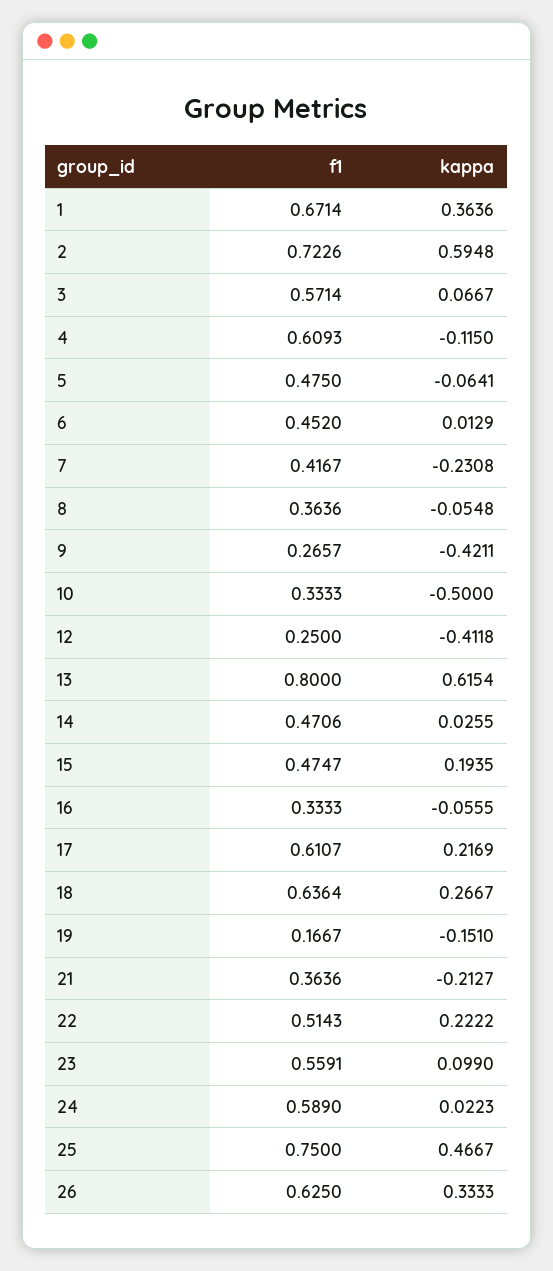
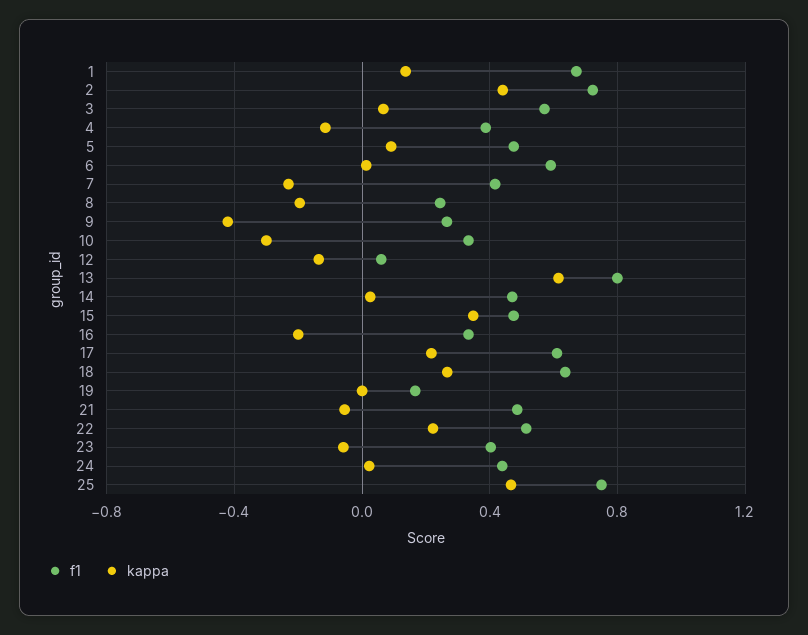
kappa, 1: 0.3636 -> 0.15
kappa, 2: 0.5948 -> 0.45
f1, 4: 0.6093 -> 0.4
kappa, 5: -0.0641 -> 0.1
f1, 6: 0.452 -> 0.6
f1, 8: 0.3636 -> 0.25
kappa, 8: -0.0548 -> -0.2
kappa, 10: -0.5 -> -0.3
f1, 12: 0.25 -> 0.05
kappa, 12: -0.4118 -> -0.15
kappa, 15: 0.1935 -> 0.35
kappa, 16: -0.0555 -> -0.2
kappa, 19: -0.151 -> 0
f1, 21: 0.3636 -> 0.5
kappa, 21: -0.2127 -> -0.05
f1, 23: 0.5591 -> 0.4
kappa, 23: 0.099 -> -0.05
f1, 24: 0.589 -> 0.45
f1, 26: 0.625 -> none
kappa, 26: 0.3333 -> none

